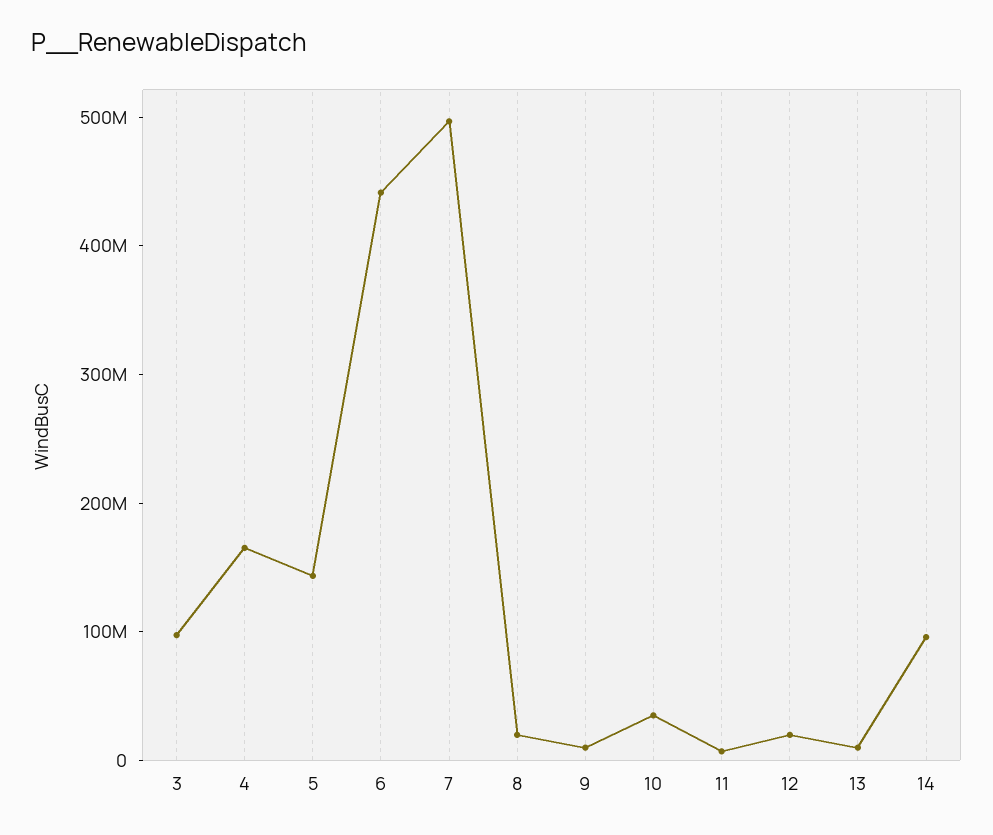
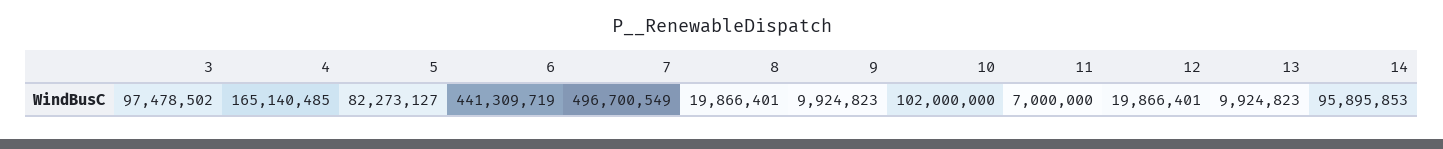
5: 140000000 -> 82273127
10: 40000000 -> 102000000

